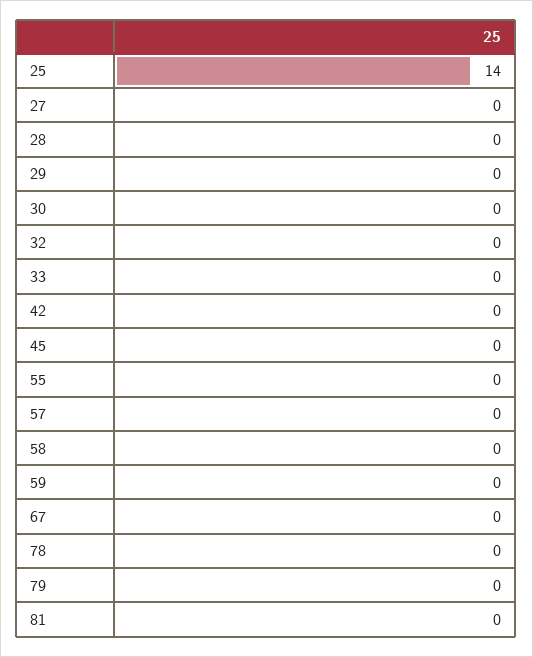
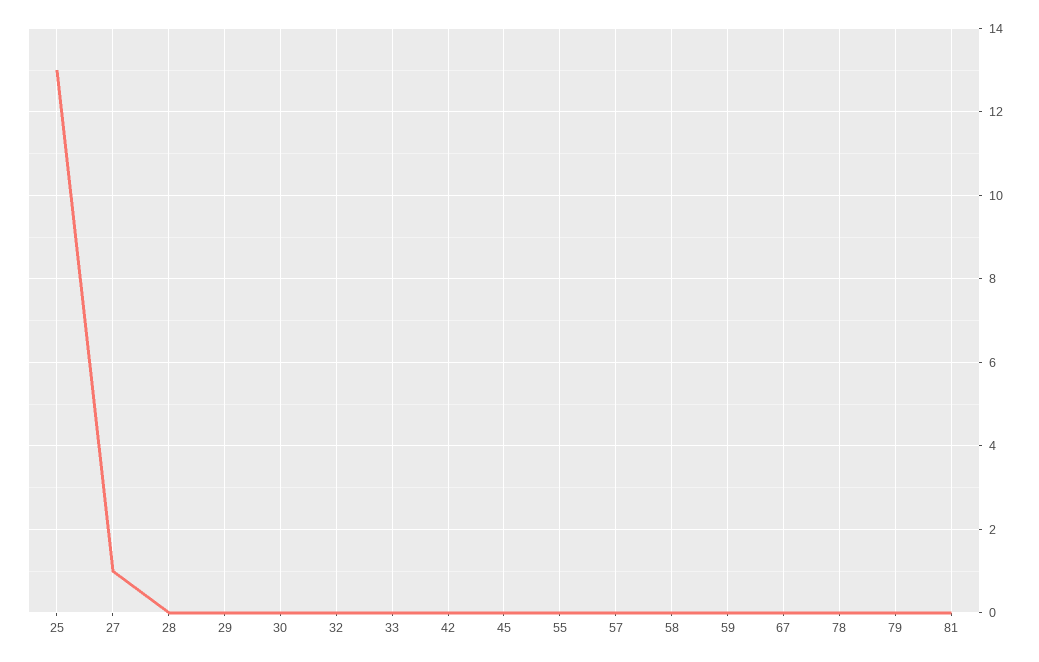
25: 14 -> 13
27: 0 -> 1

